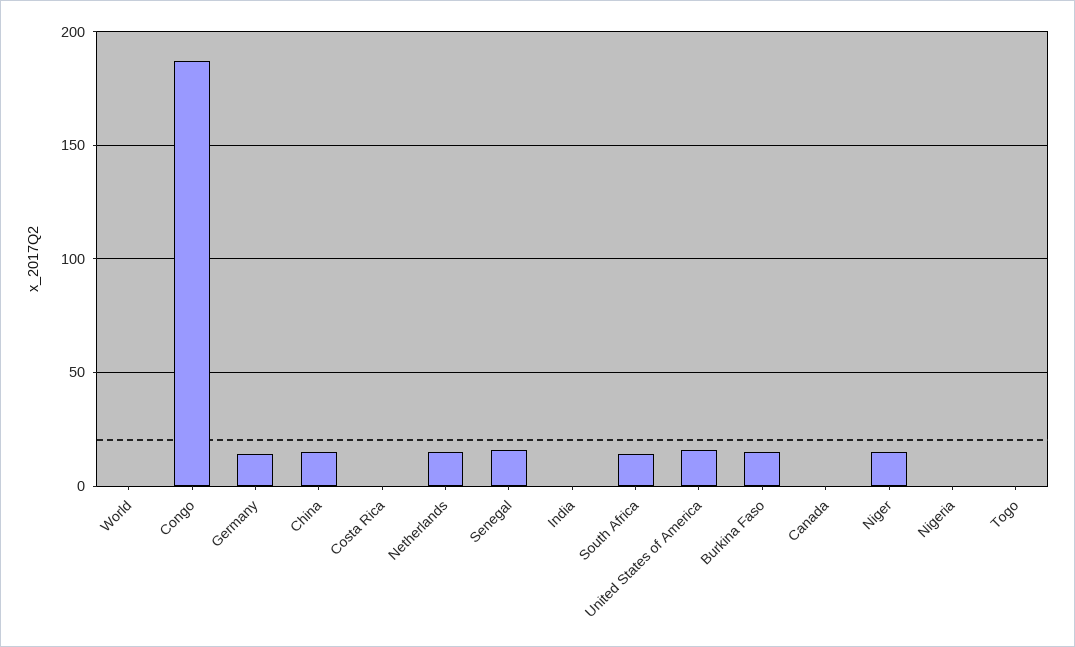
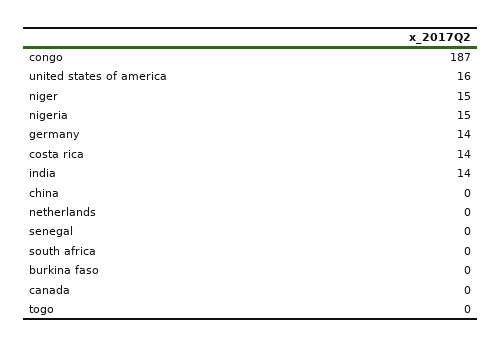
World: 0 -> none
China: 15 -> 0
Costa Rica: 0 -> 14
Netherlands: 15 -> 0
Senegal: 15 -> 0
India: 0 -> 14
South Africa: 15 -> 0
Burkina Faso: 15 -> 0
Nigeria: 0 -> 15

